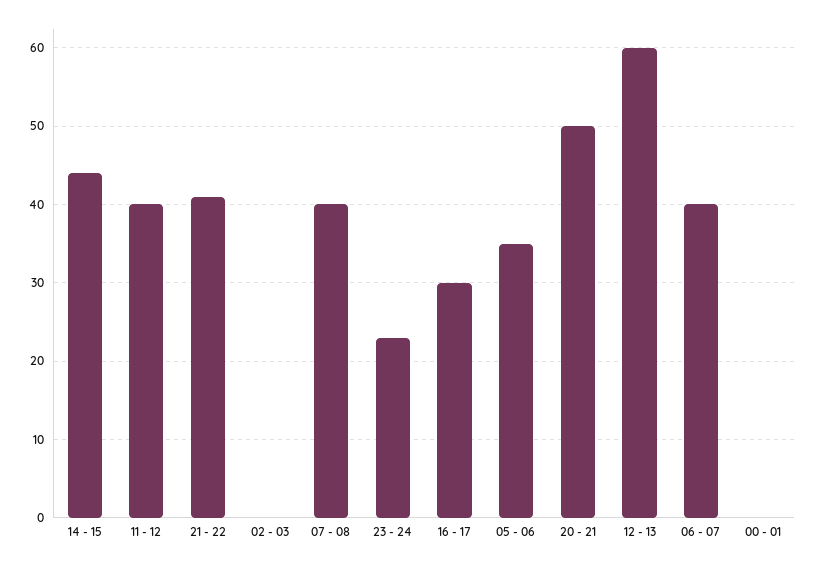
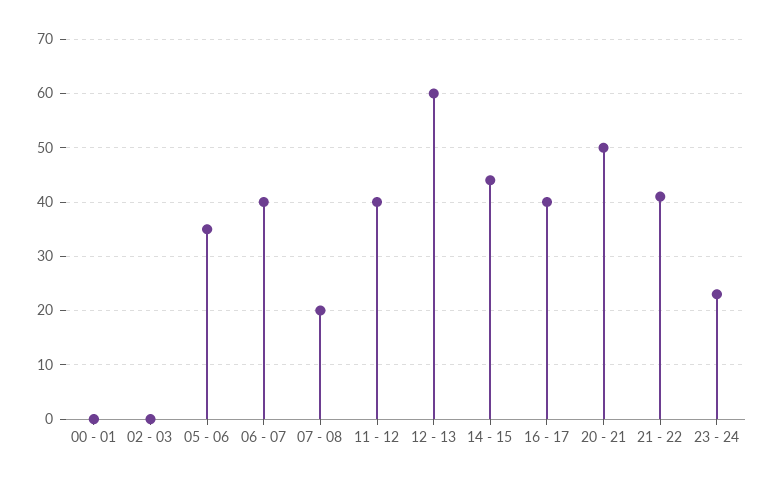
07 - 08: 40 -> 20
16 - 17: 30 -> 40

